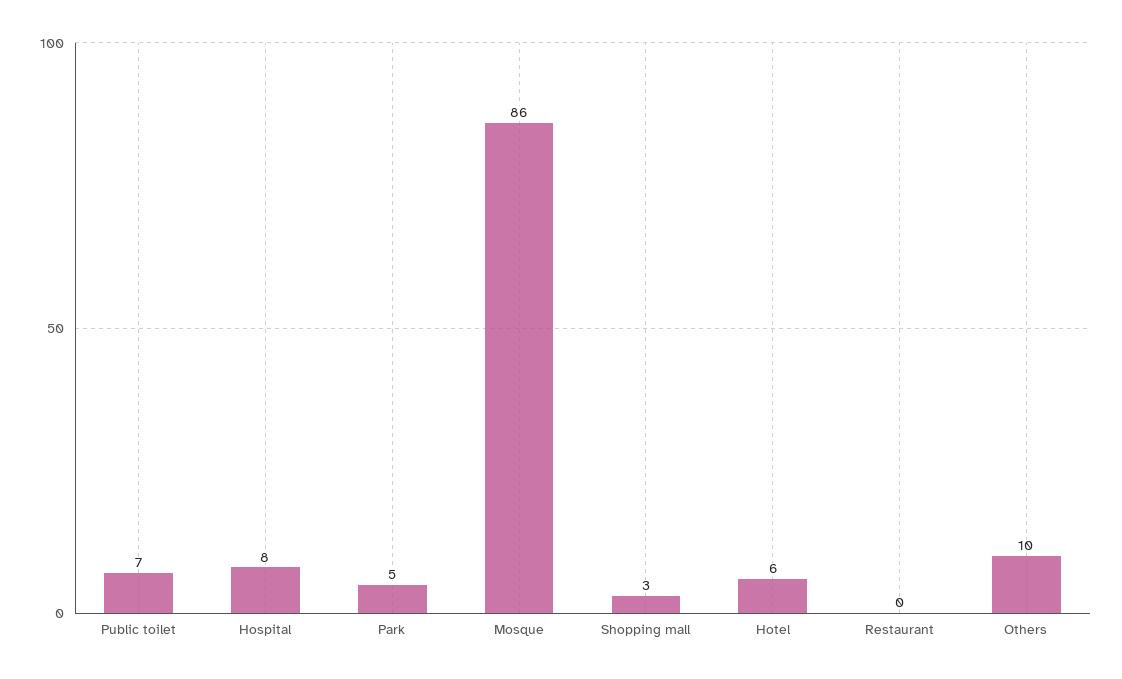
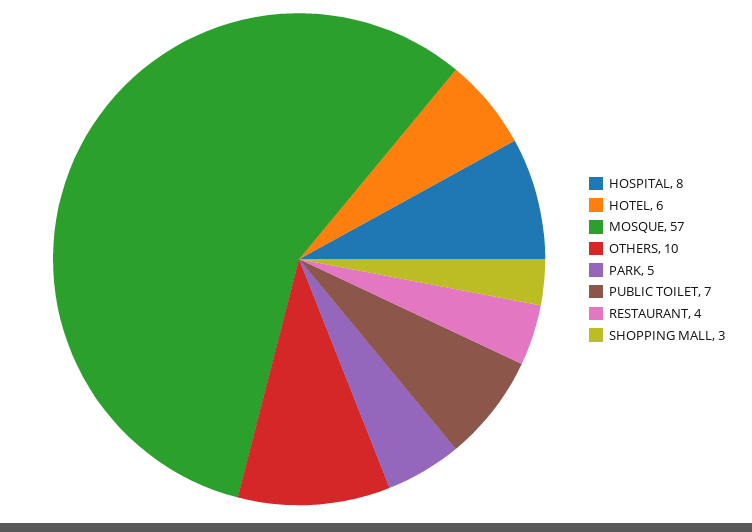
Mosque: 86 -> 57
Restaurant: 0 -> 4

